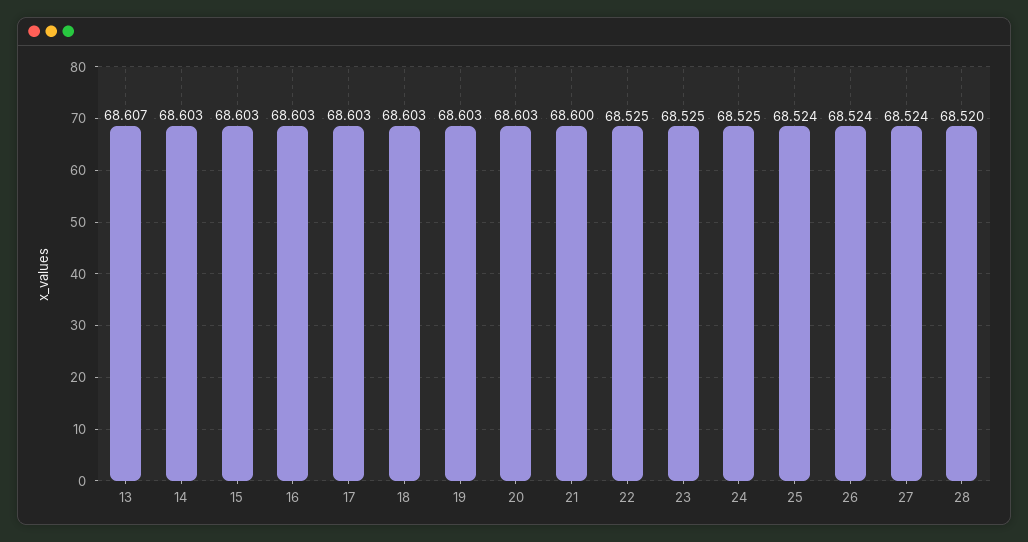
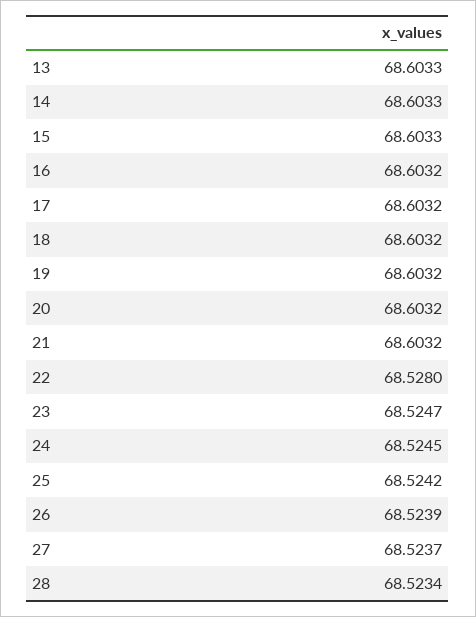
13: 68.607 -> 68.6033
21: 68.6 -> 68.6032
22: 68.525 -> 68.528
28: 68.52 -> 68.5234

